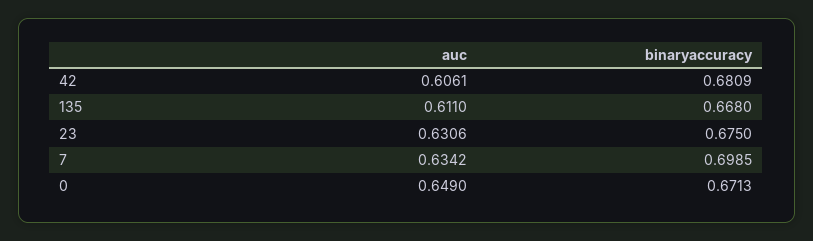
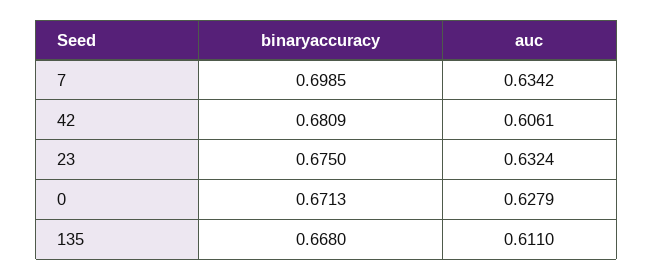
auc, 23: 0.6306 -> 0.6324
auc, 0: 0.649 -> 0.6279

